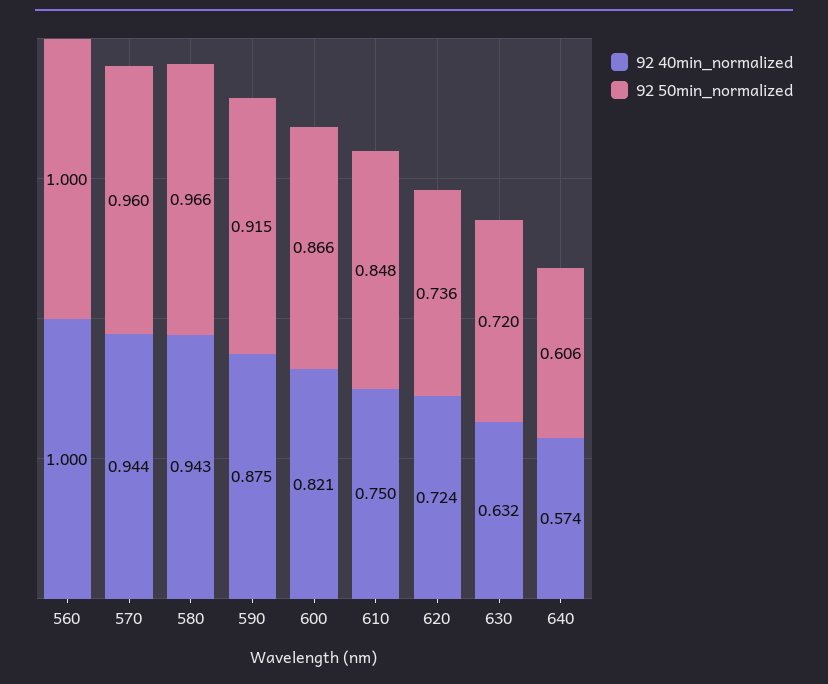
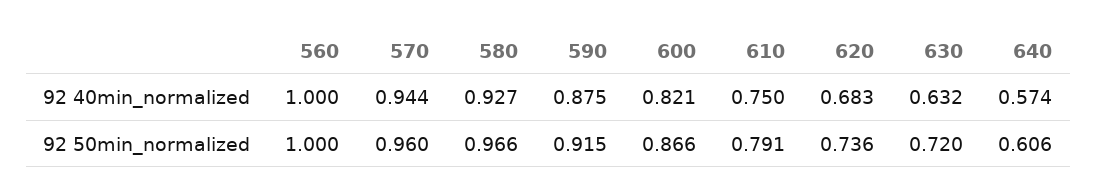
92 40min_normalized, 580: 0.943 -> 0.927
92 50min_normalized, 610: 0.848 -> 0.791
92 40min_normalized, 620: 0.724 -> 0.683

